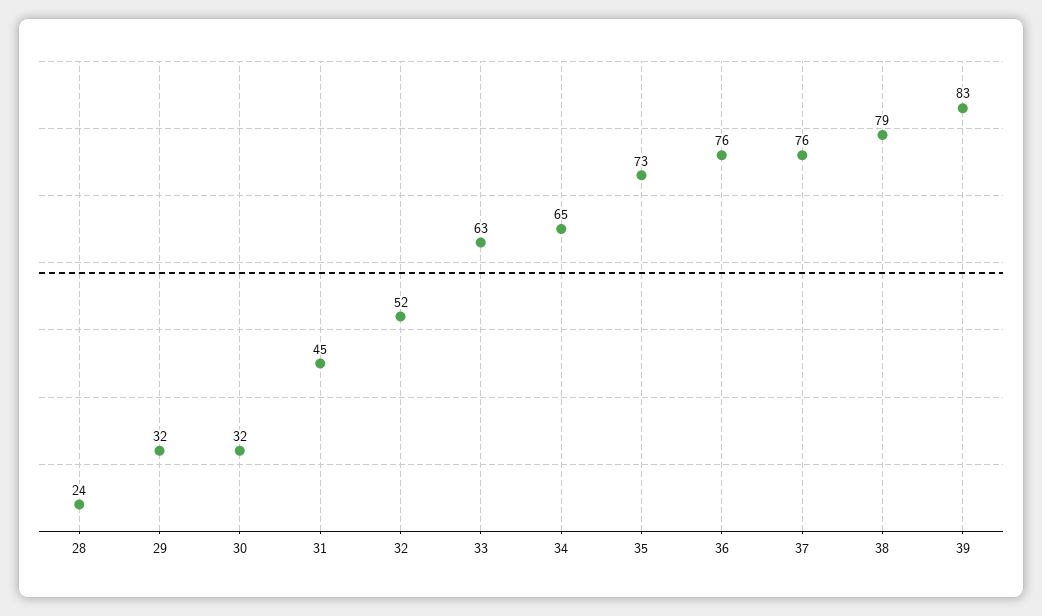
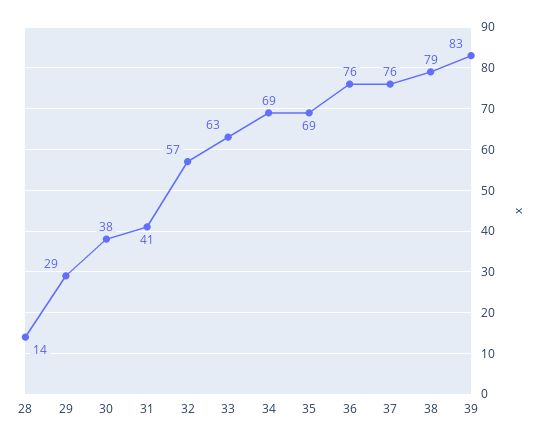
28: 24 -> 14
29: 32 -> 29
30: 32 -> 38
31: 45 -> 41
32: 52 -> 57
34: 65 -> 69
35: 73 -> 69

